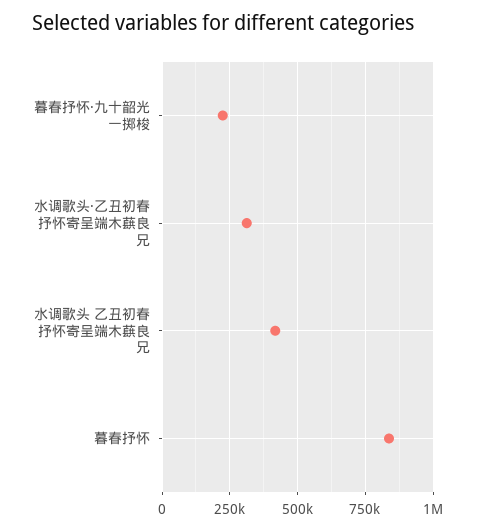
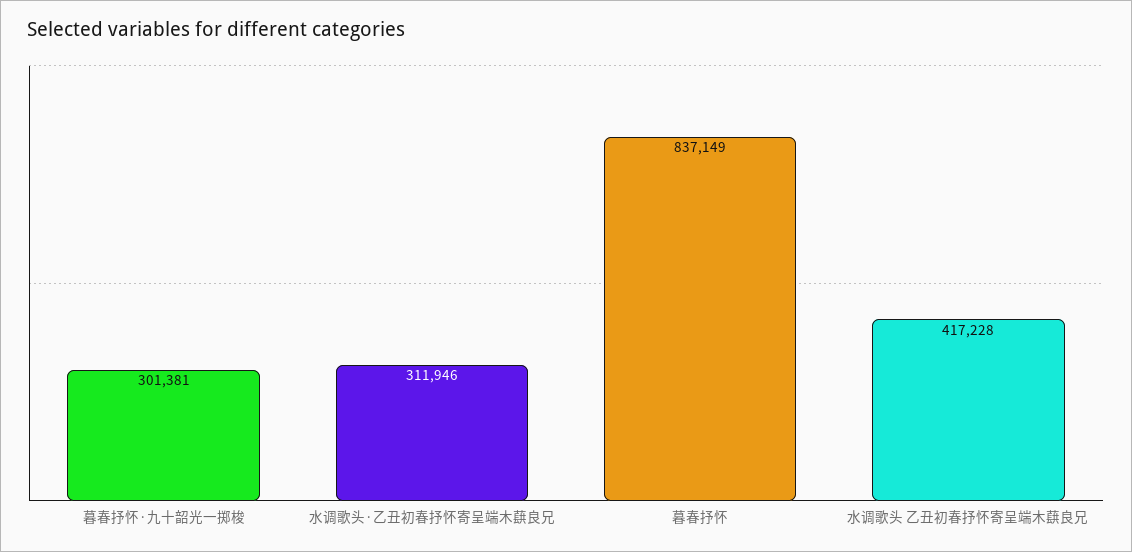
暮春抒怀·九十韶光一掷梭: 225000 -> 301381

